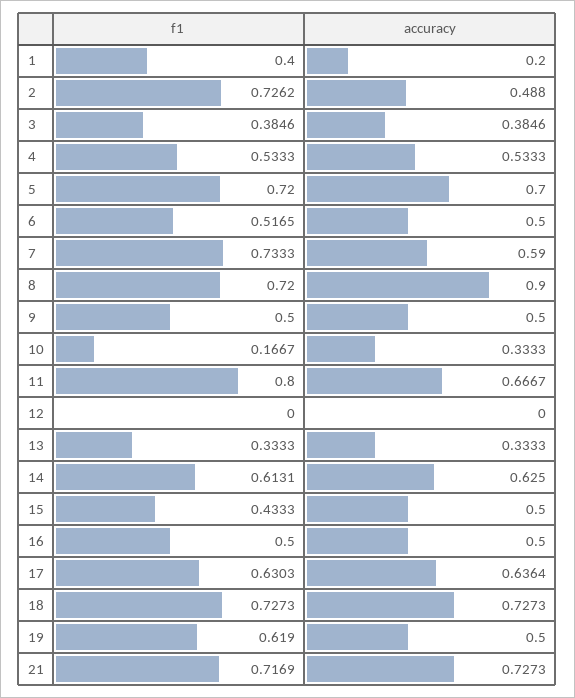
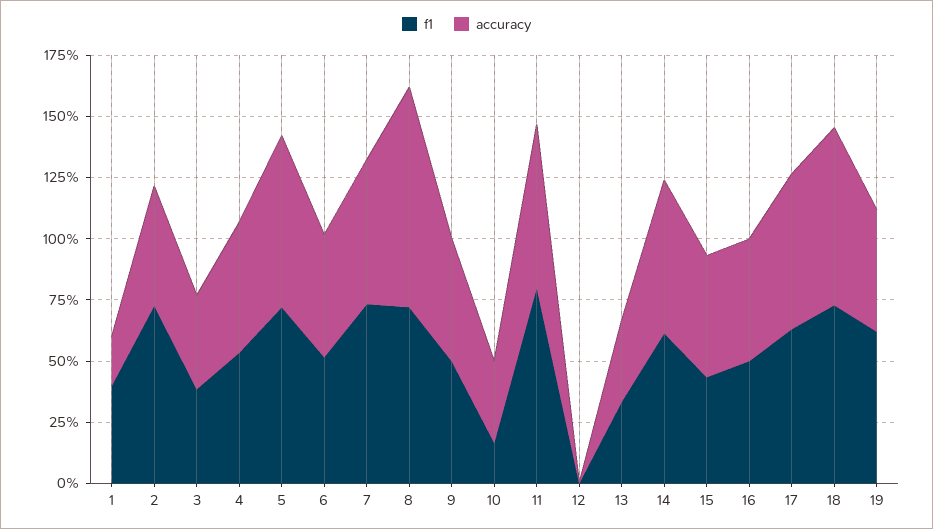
f1, 21: 0.7169 -> none
accuracy, 21: 0.7273 -> none

